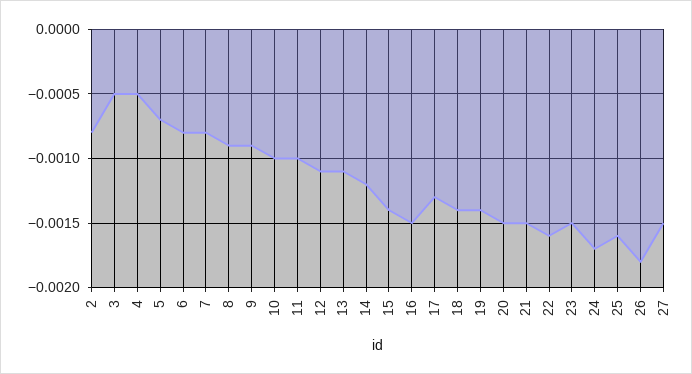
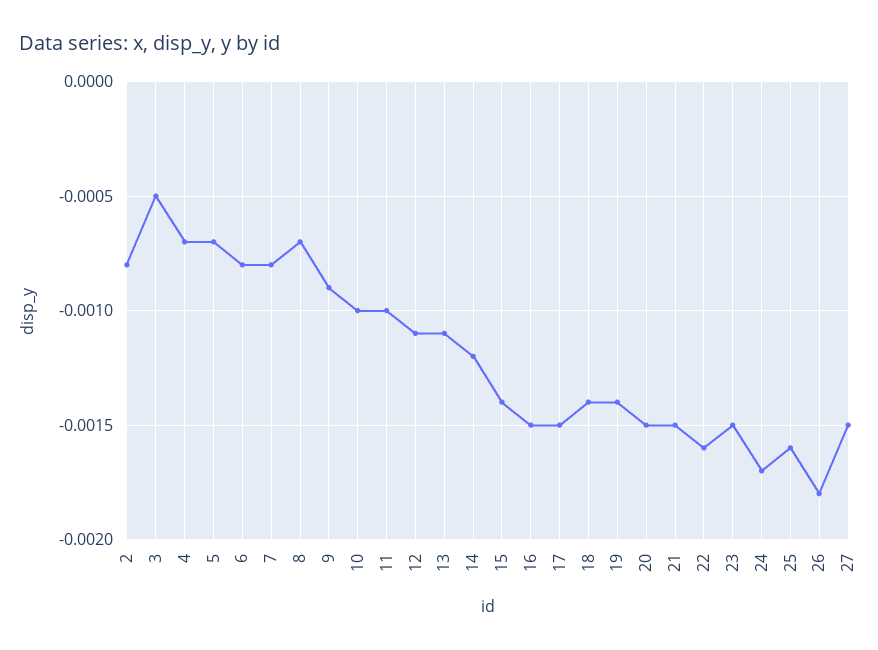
4: -0.0005 -> -0.0007
8: -0.0009 -> -0.0007
17: -0.0013 -> -0.0015

